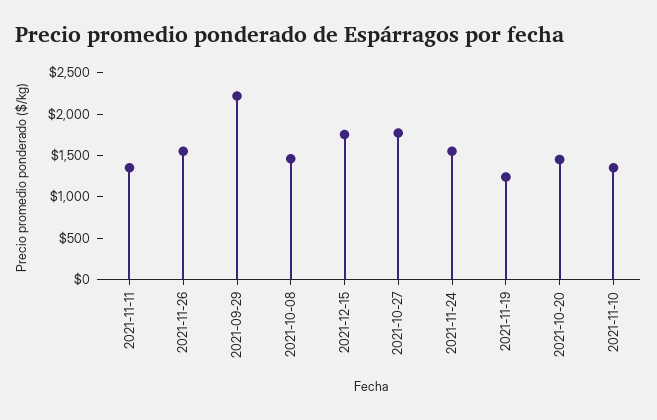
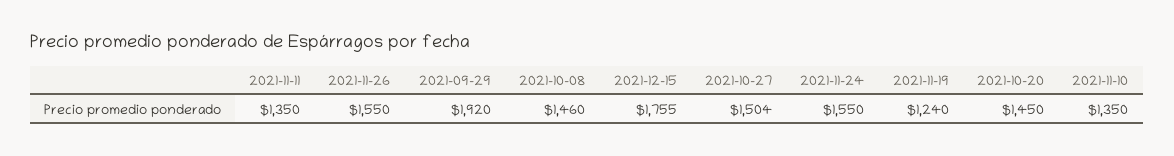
2021-09-29: 2200 -> 1920
2021-10-27: 1800 -> 1504

